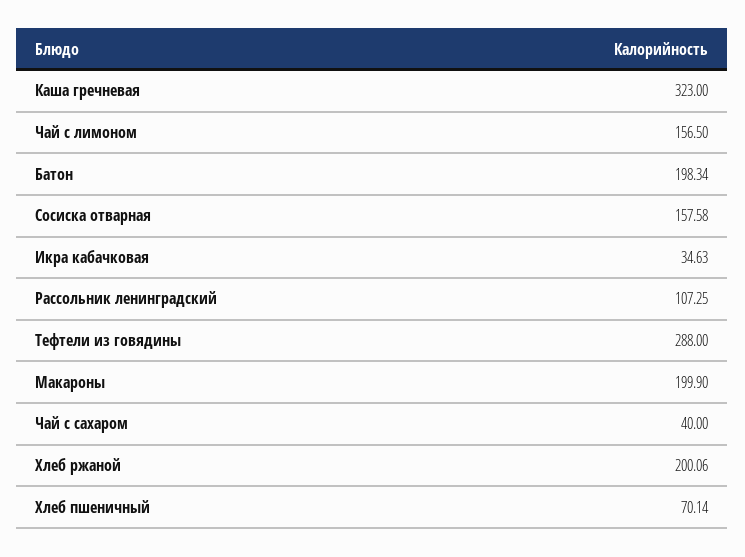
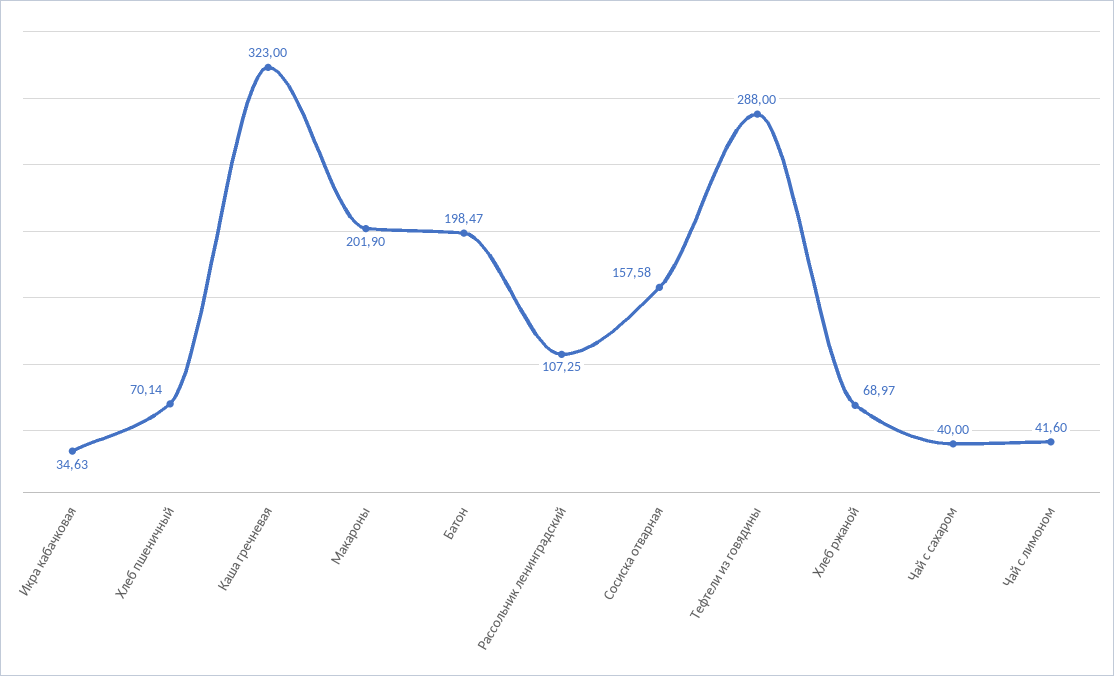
Чай с лимоном: 156.5 -> 41.6
Батон: 198.34 -> 198.47
Макароны: 199.9 -> 201.9
Хлеб ржаной: 200.06 -> 68.97

